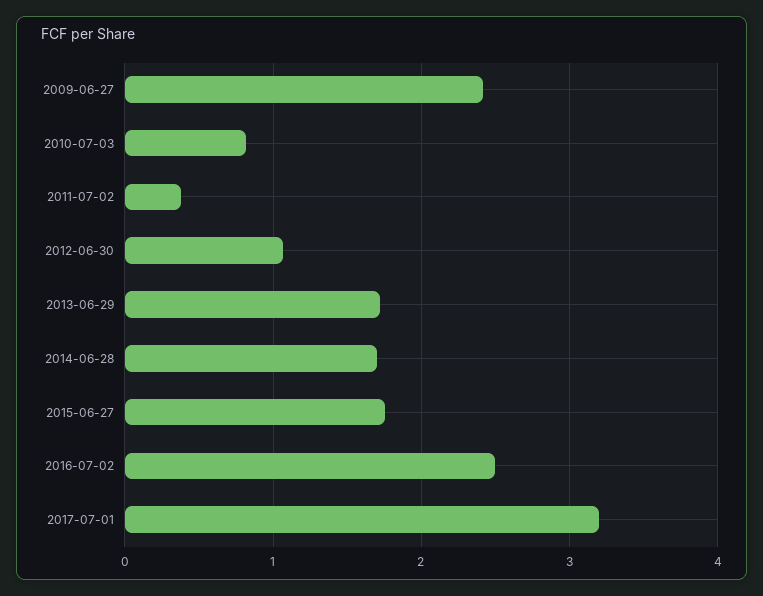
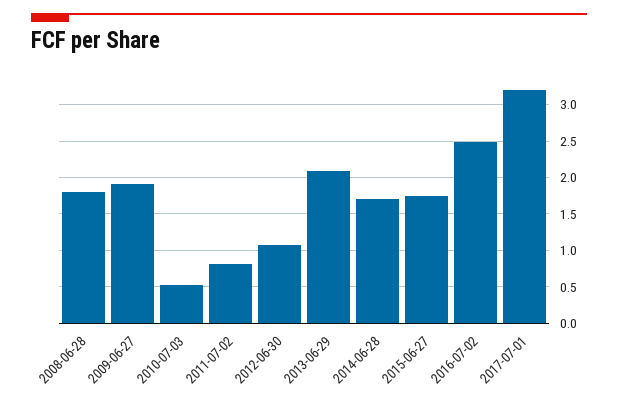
2009-06-27: 2.4 -> 1.9
2010-07-03: 0.8 -> 0.5
2011-07-02: 0.4 -> 0.8
2013-06-29: 1.7 -> 2.1
2008-06-28: none -> 1.8

